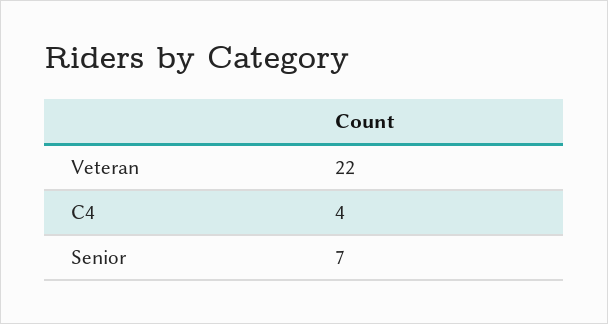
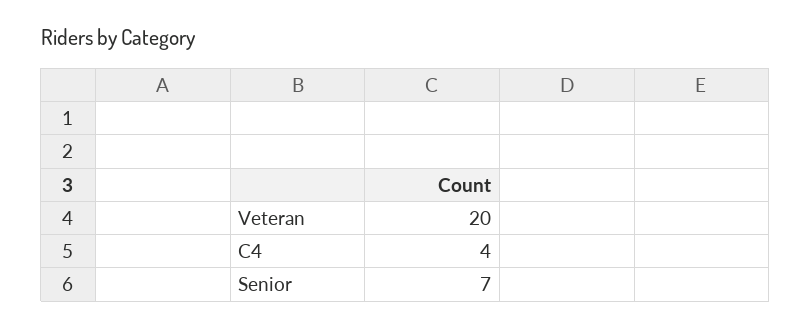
Veteran: 22 -> 20

